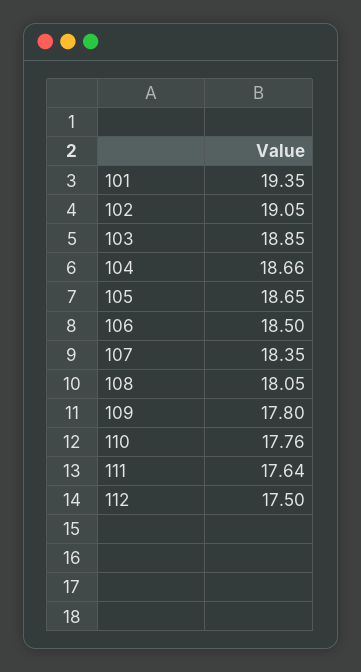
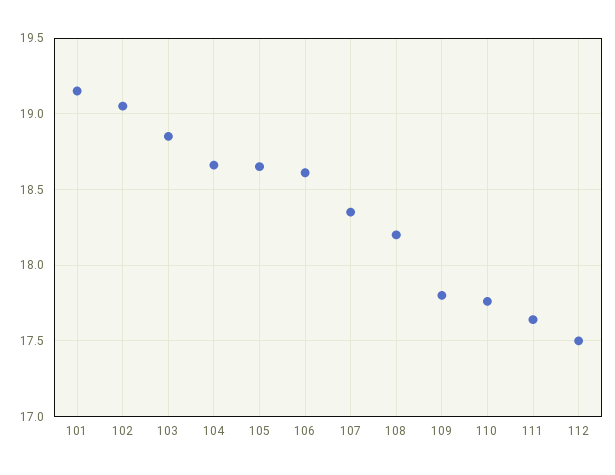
101: 19.35 -> 19.15
106: 18.5 -> 18.6
108: 18.05 -> 18.2

